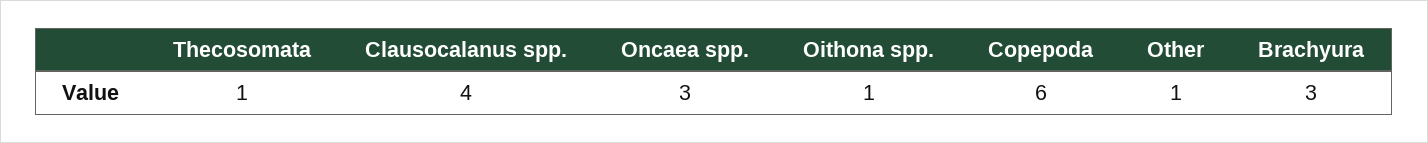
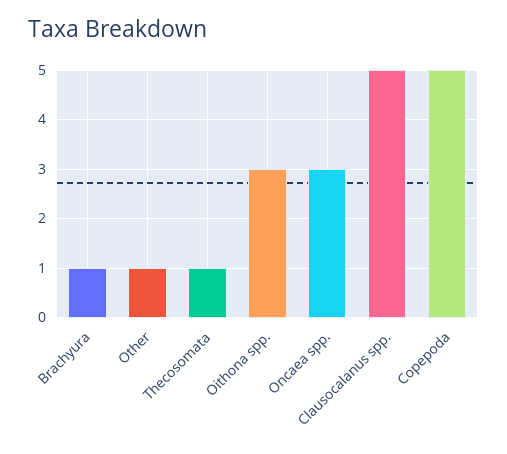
Clausocalanus spp.: 4 -> 5
Oithona spp.: 1 -> 3
Copepoda: 6 -> 5
Brachyura: 3 -> 1

